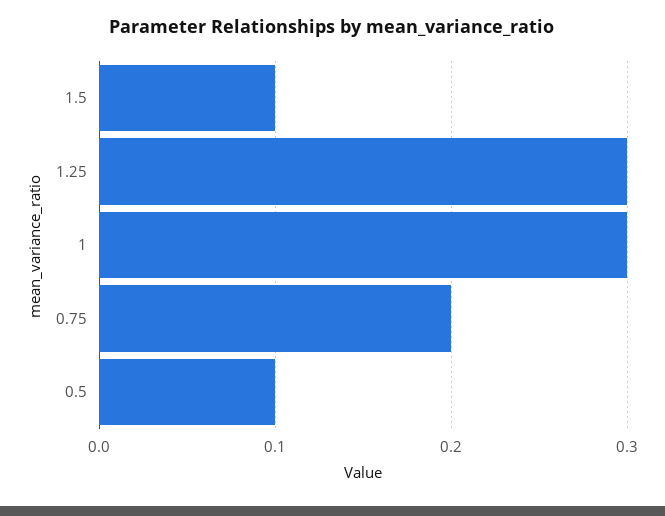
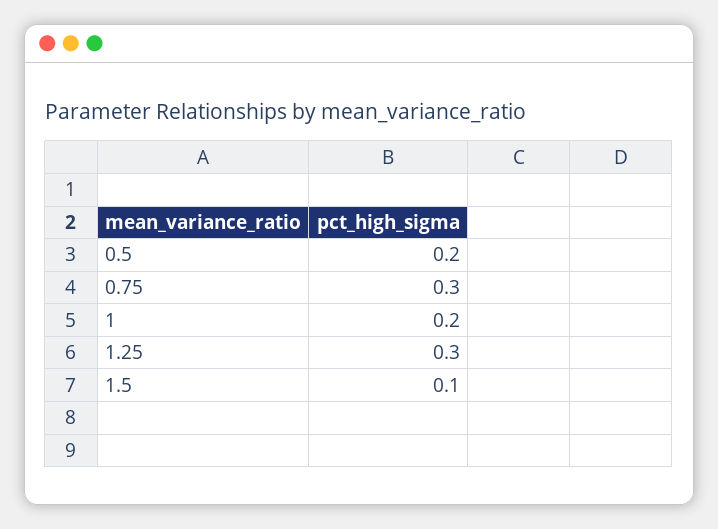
1: 0.3 -> 0.2
0.75: 0.2 -> 0.3
0.5: 0.1 -> 0.2

